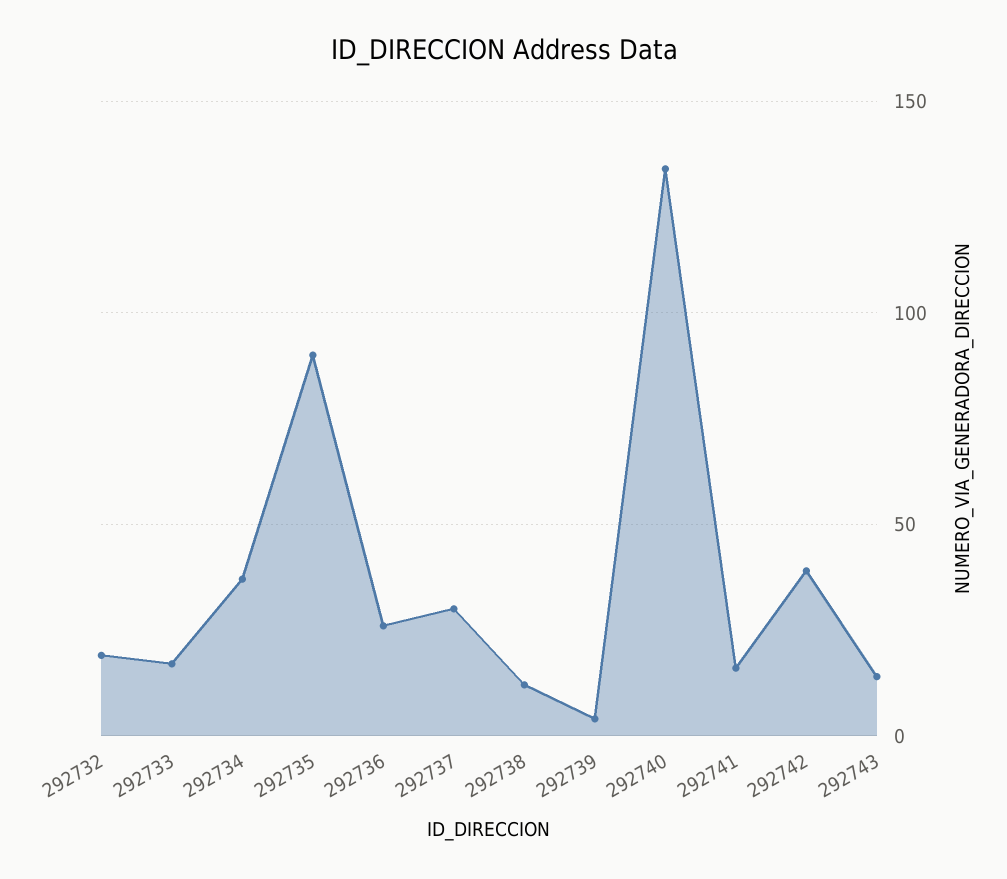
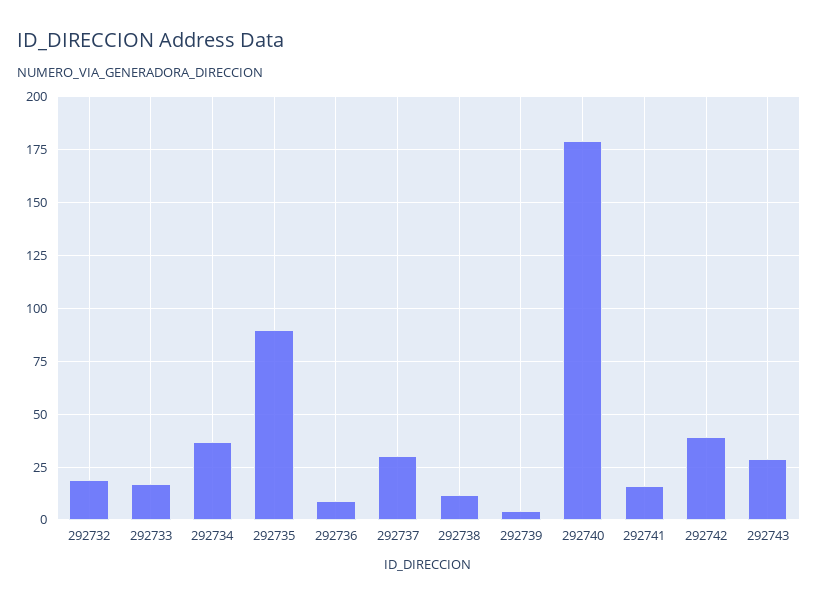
292736: 25 -> 10
292740: 135 -> 180
292743: 15 -> 30

